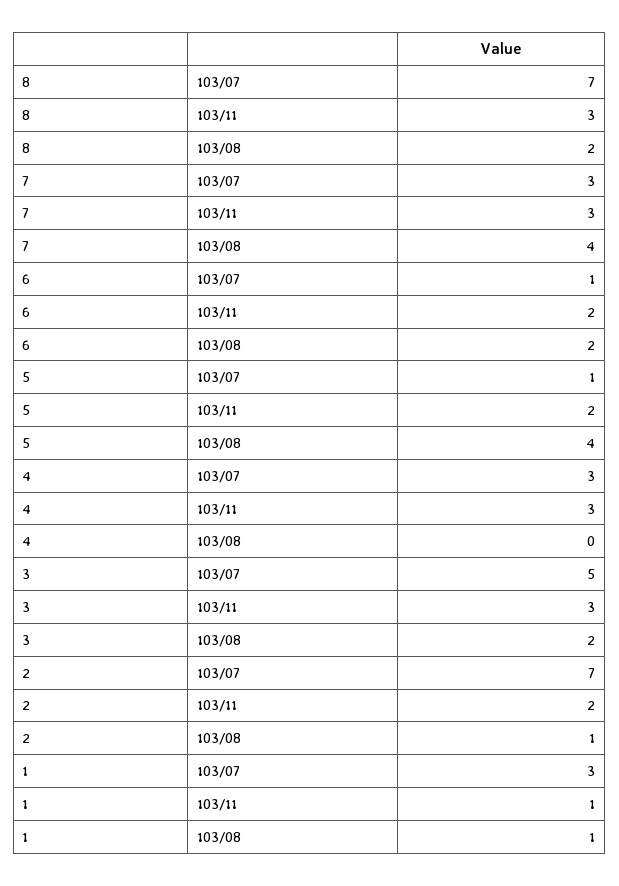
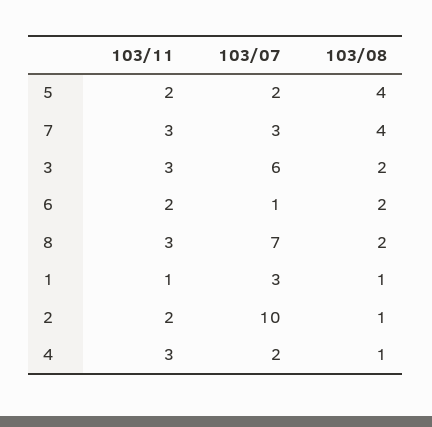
5, 103/07: 1 -> 2
4, 103/07: 3 -> 2
4, 103/08: 0 -> 1
3, 103/07: 5 -> 6
2, 103/07: 7 -> 10

